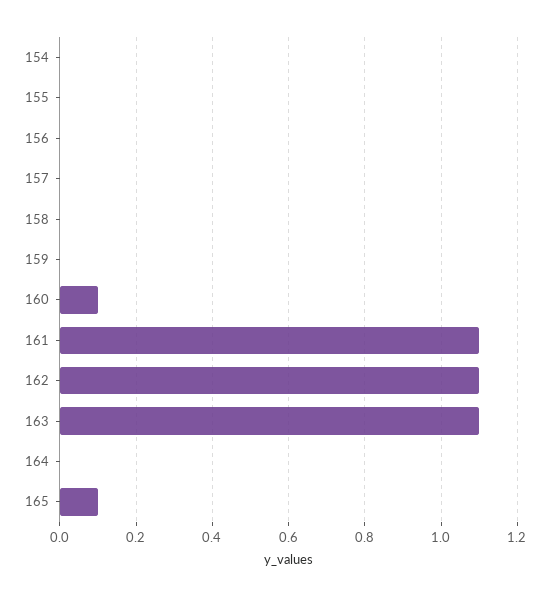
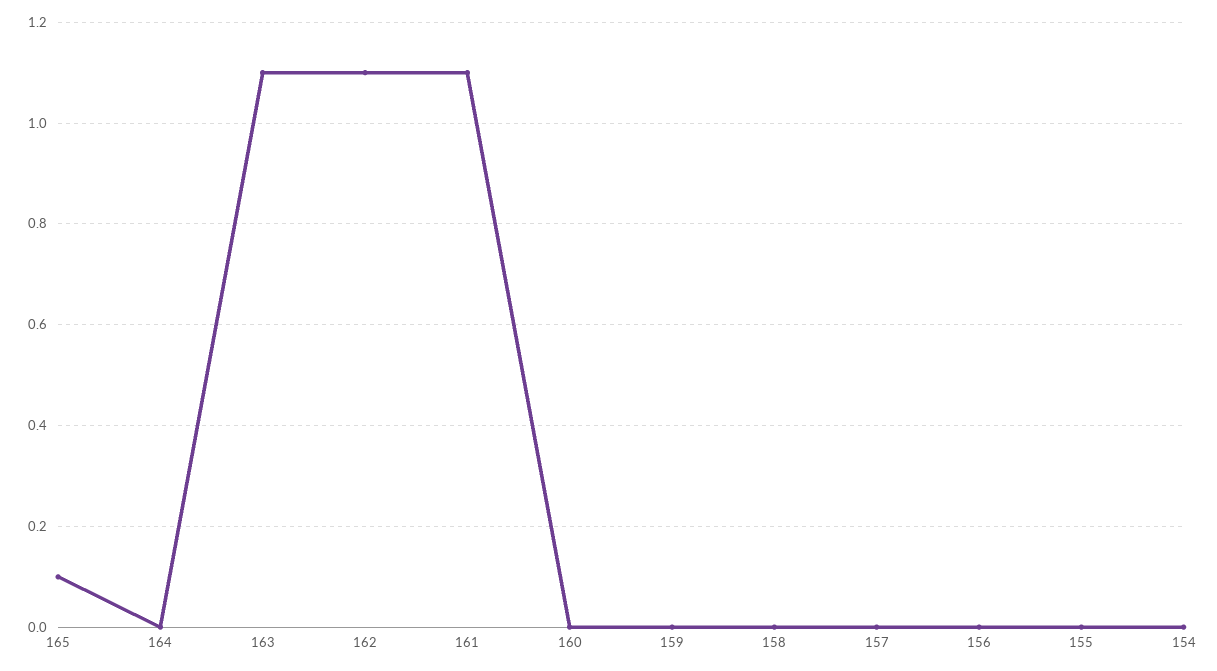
160: 0.1 -> 0

